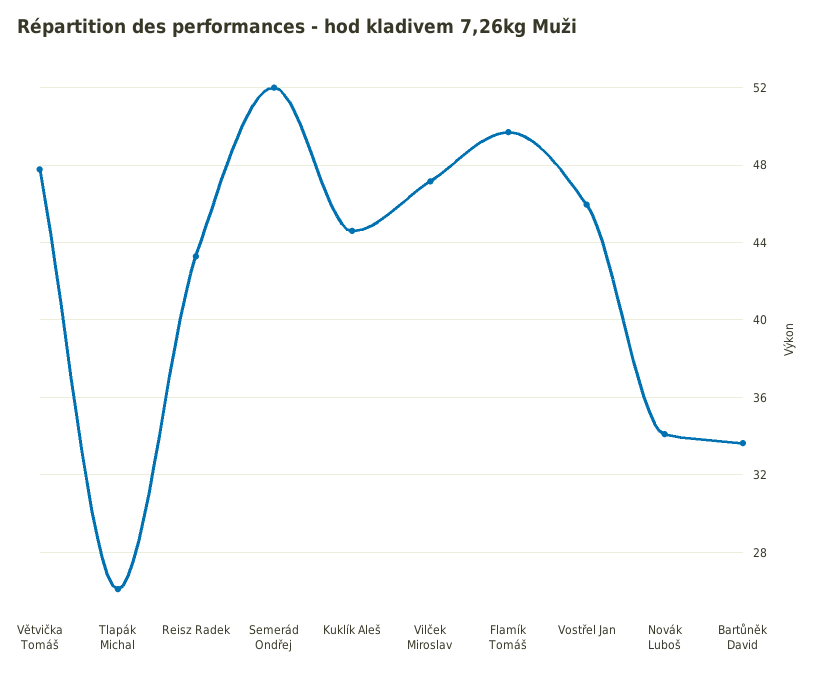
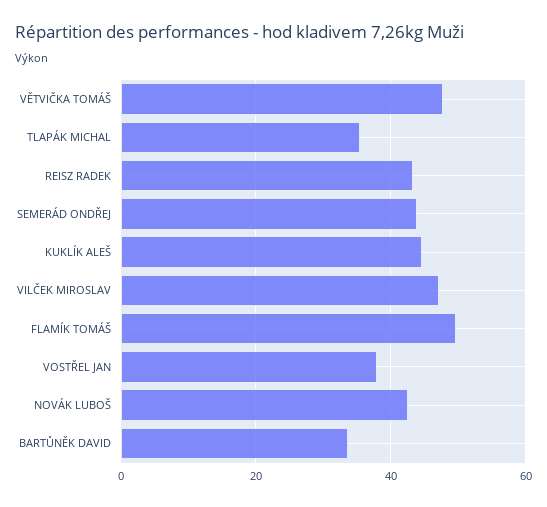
Tlapák Michal: 26 -> 36
Semerád Ondřej: 52 -> 44
Vostřel Jan: 46 -> 38
Novák Luboš: 34 -> 42

